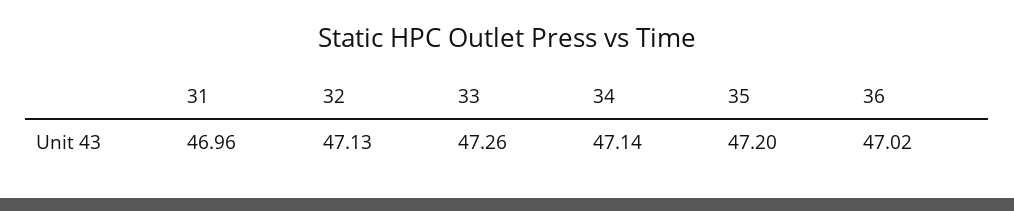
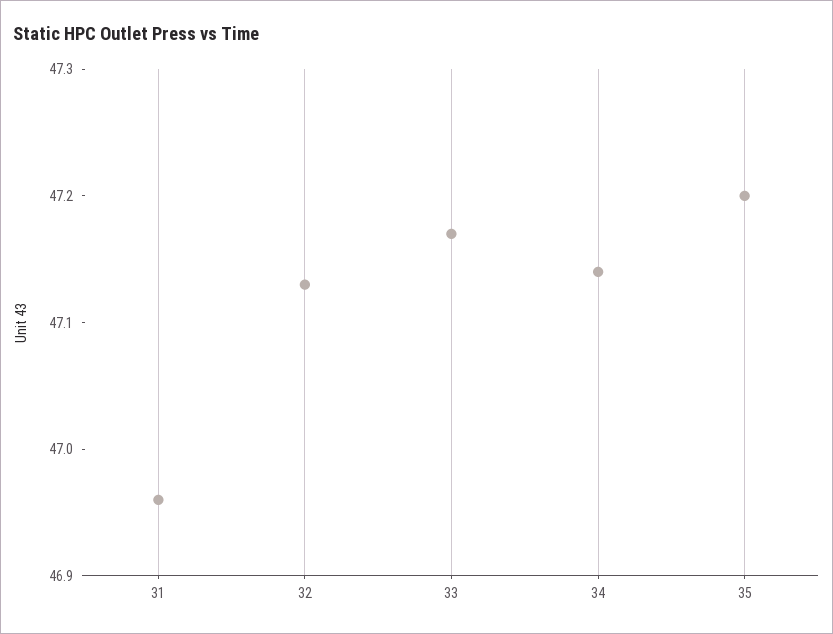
33: 47.26 -> 47.17
36: 47.02 -> none

